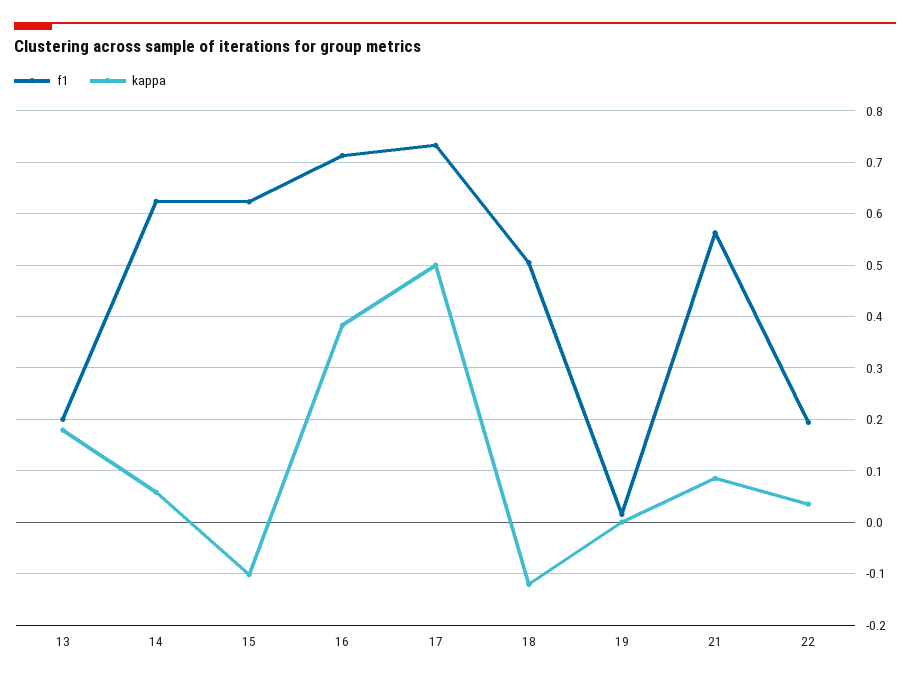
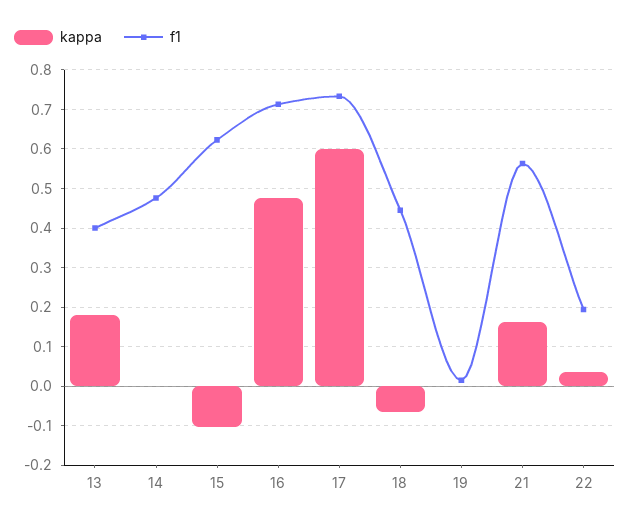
f1, 13: 0.2 -> 0.4
f1, 14: 0.62 -> 0.48
kappa, 14: 0.06 -> 0
kappa, 16: 0.38 -> 0.48
kappa, 17: 0.5 -> 0.6
f1, 18: 0.5 -> 0.44
kappa, 18: -0.12 -> -0.06
kappa, 21: 0.08 -> 0.16

